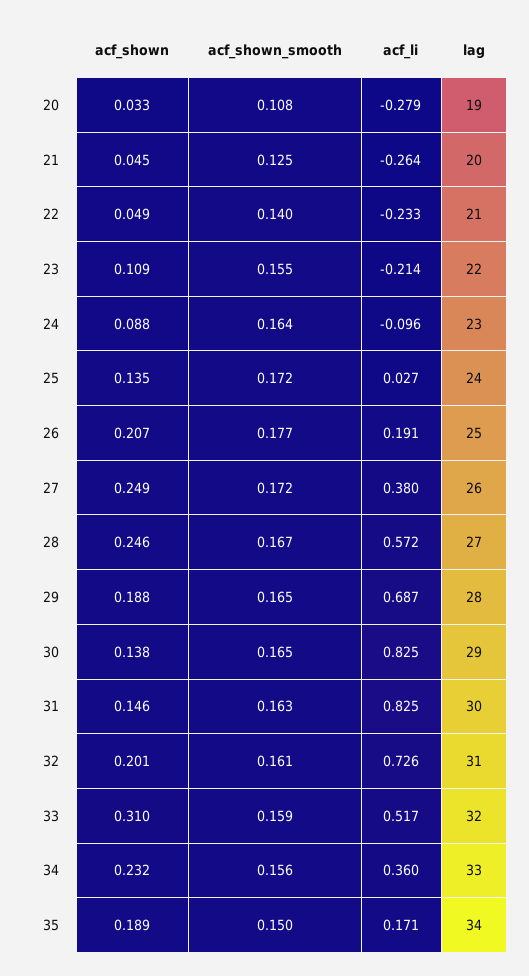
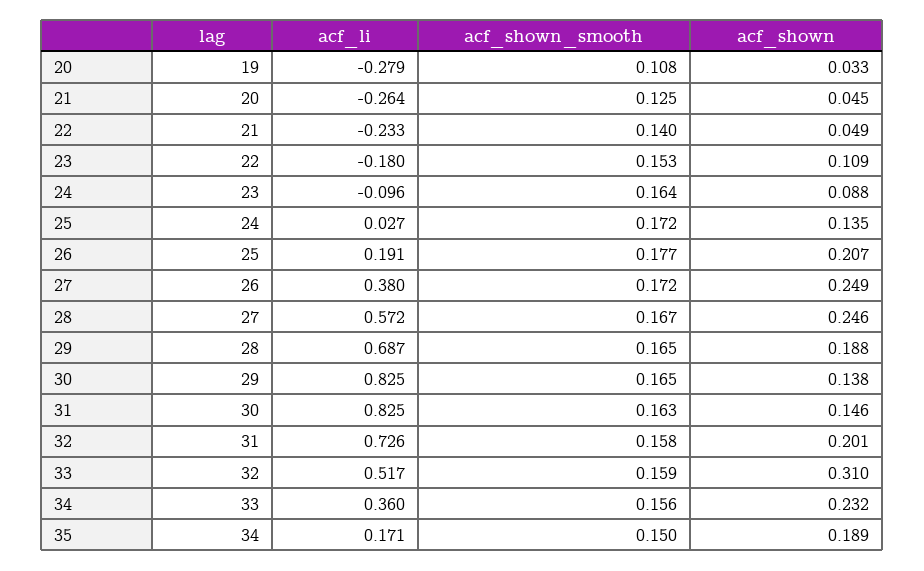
acf_shown_smooth, 23: 0.155 -> 0.153
acf_li, 23: -0.214 -> -0.18
acf_shown_smooth, 32: 0.161 -> 0.158

